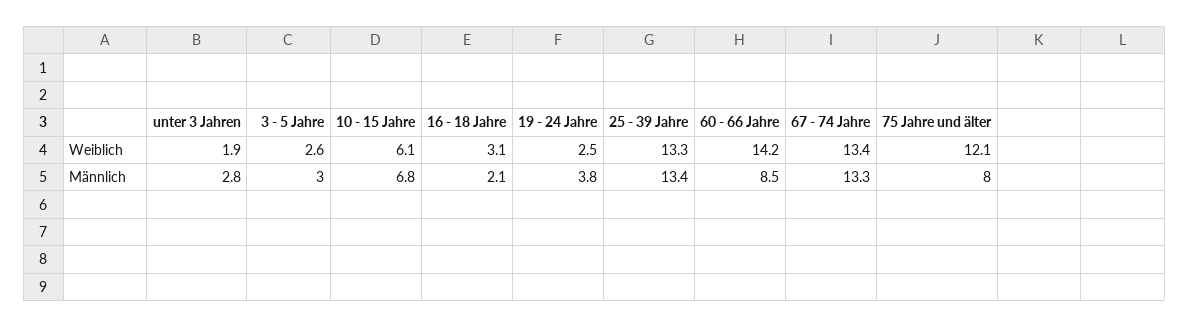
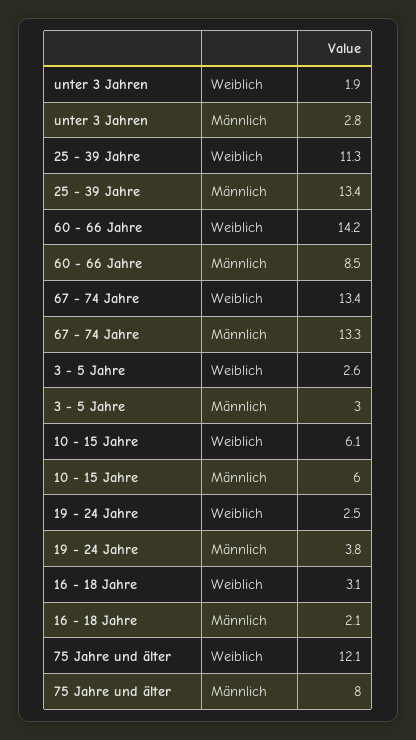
25 - 39 Jahre, Weiblich: 13.3 -> 11.3
10 - 15 Jahre, Männlich: 6.8 -> 6

